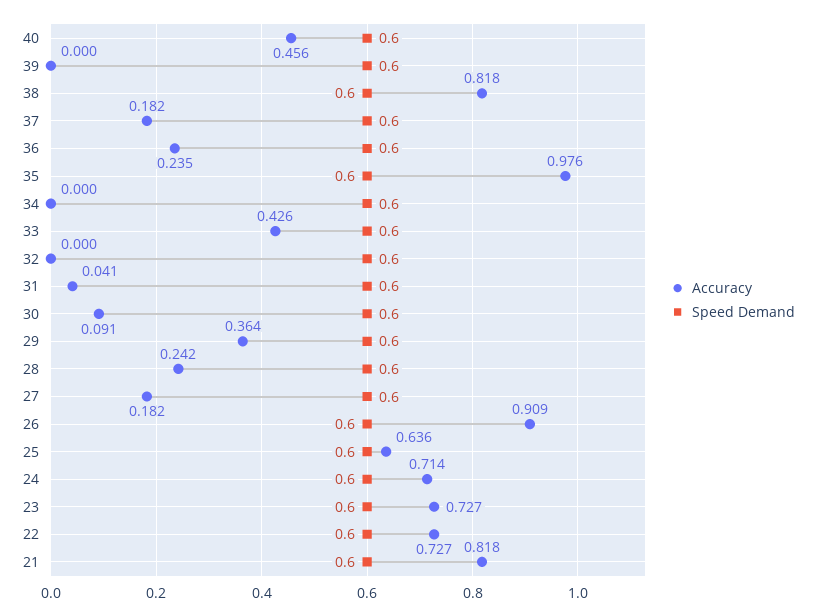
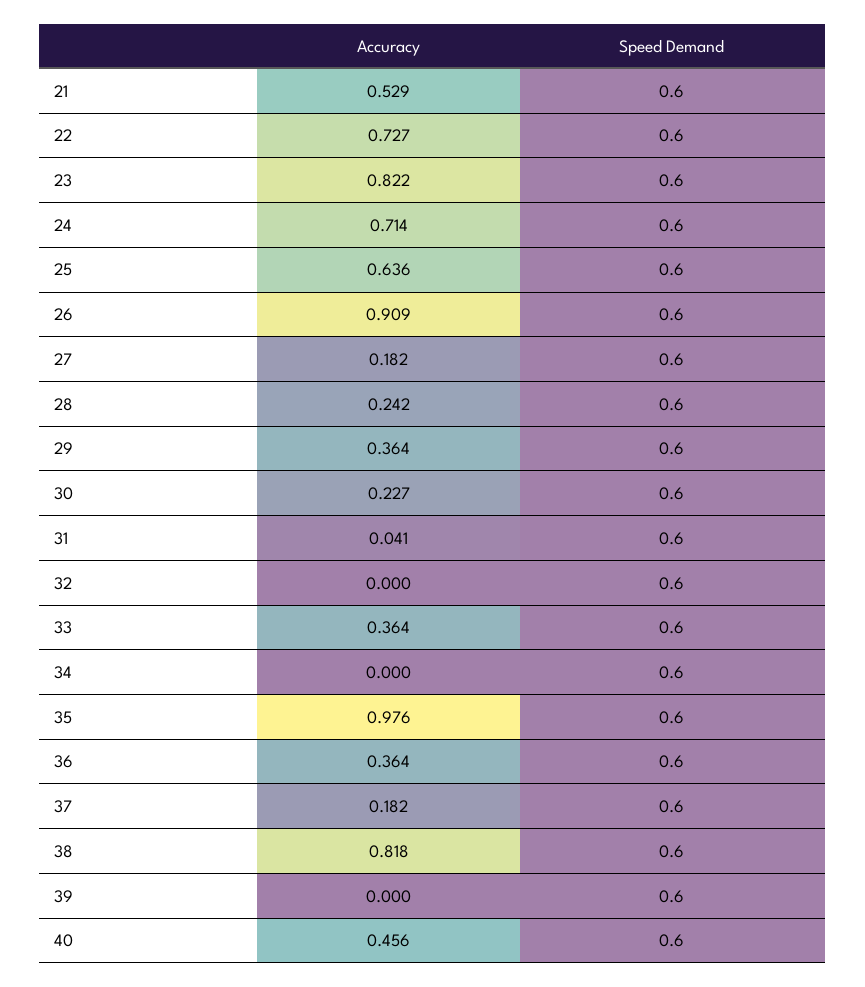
Accuracy, 36: 0.235 -> 0.364
Accuracy, 33: 0.426 -> 0.364
Accuracy, 30: 0.091 -> 0.227
Accuracy, 23: 0.727 -> 0.822
Accuracy, 21: 0.818 -> 0.529

